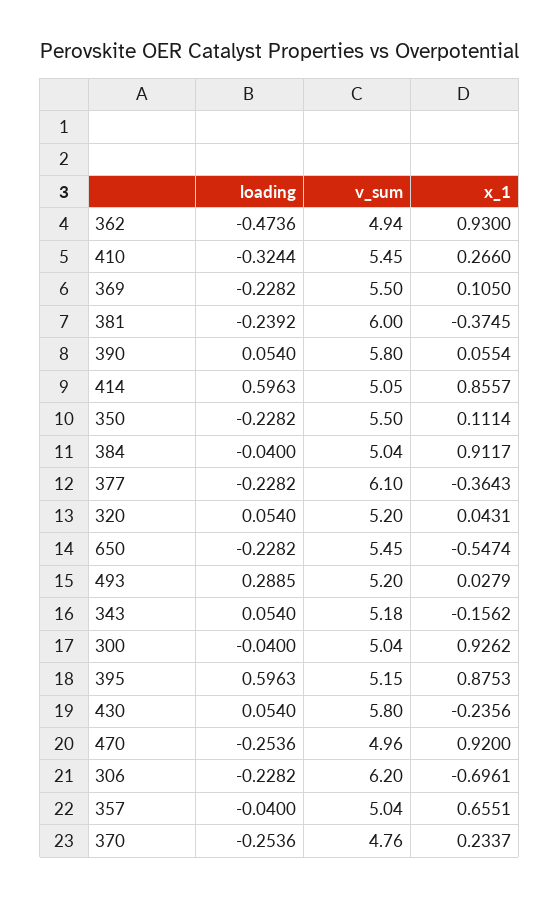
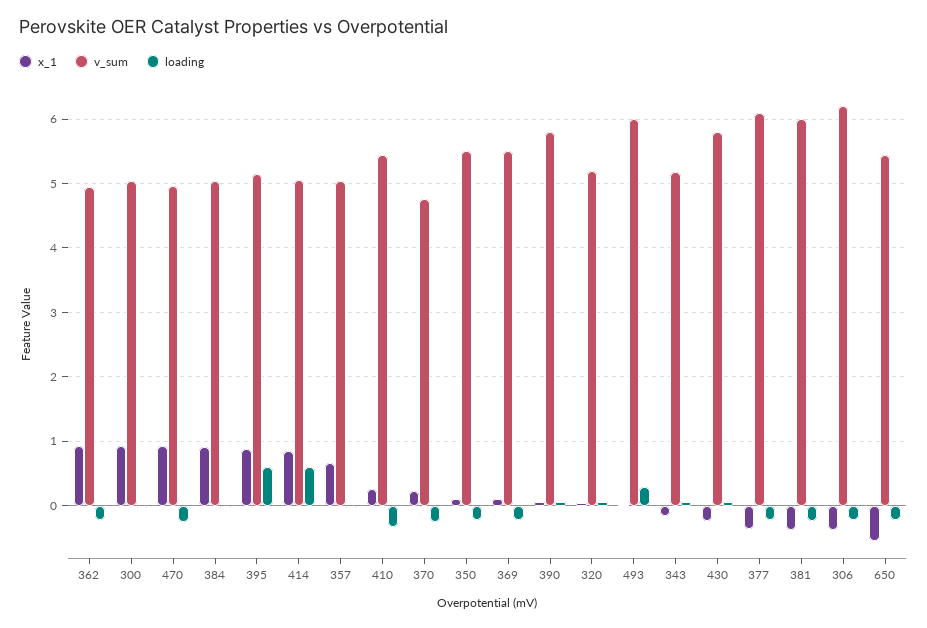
loading, 362: -0.4736 -> -0.2
v_sum, 493: 5.2 -> 6
x_1, 306: -0.6961 -> -0.4

